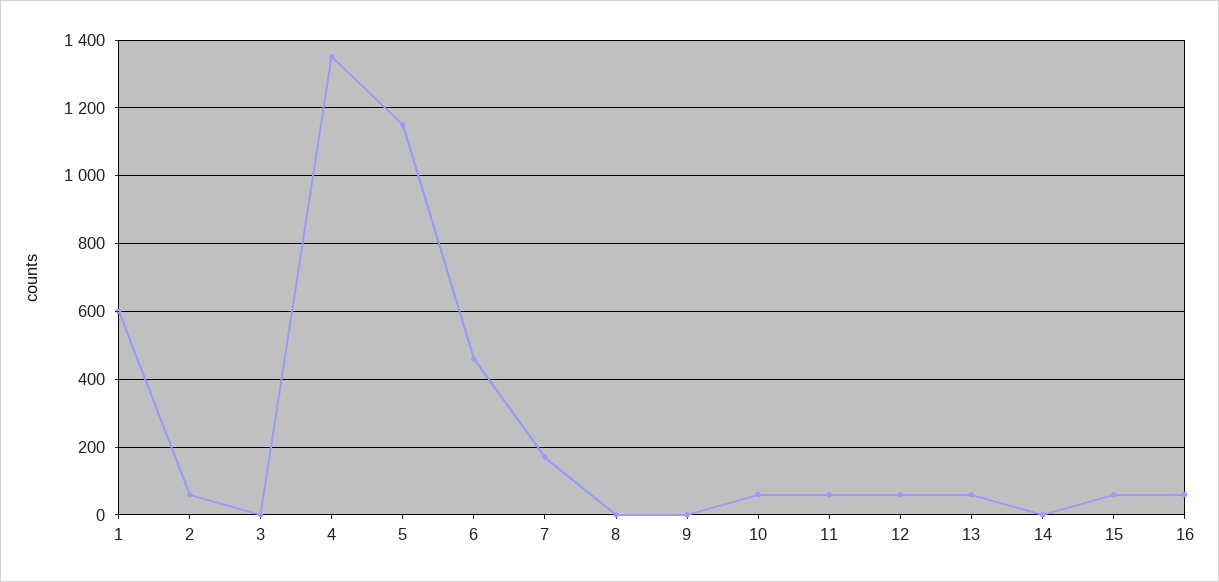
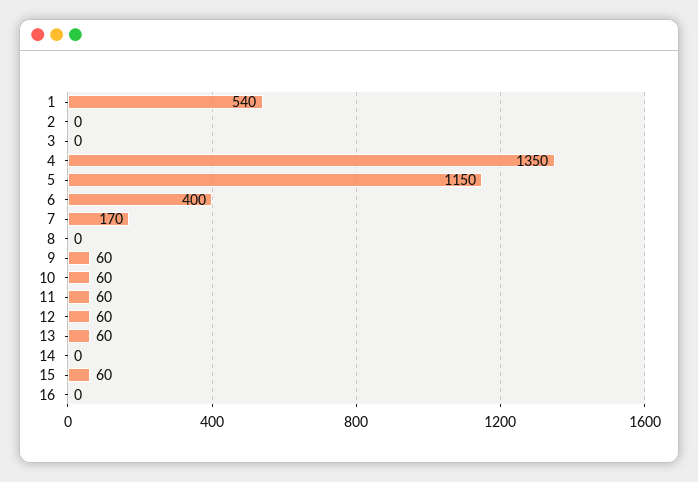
1: 600 -> 540
2: 60 -> 0
6: 460 -> 400
9: 0 -> 60
16: 60 -> 0

